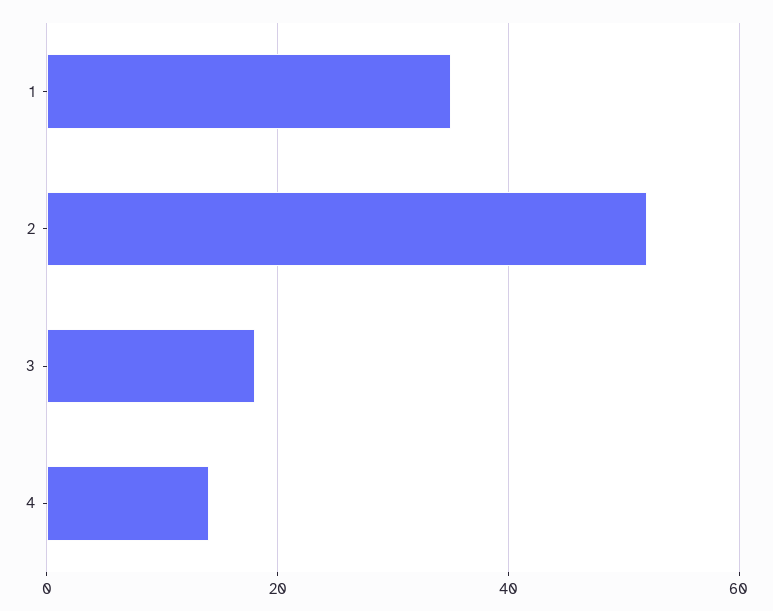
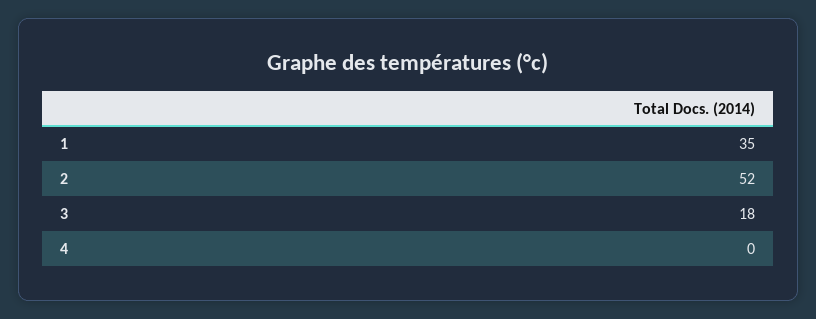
4: 15 -> 0

